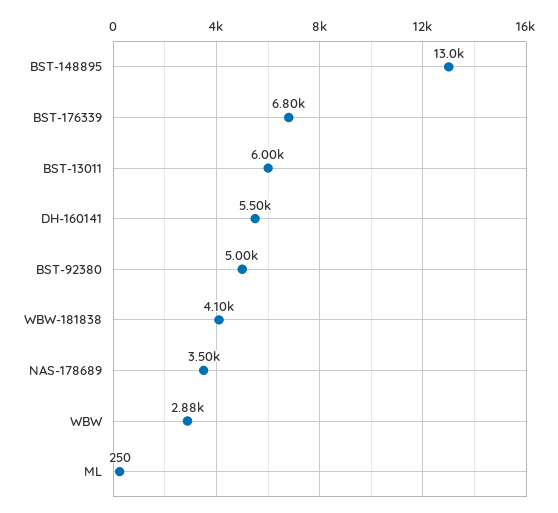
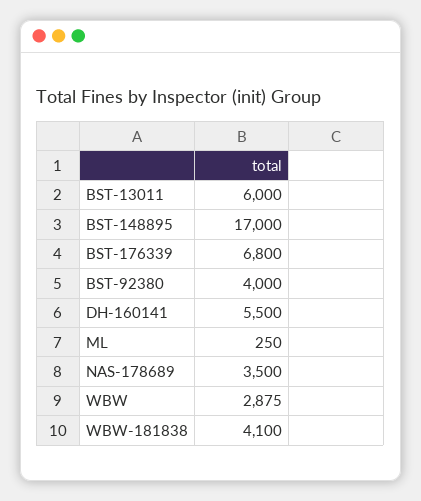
BST-148895: 13000 -> 17000
BST-92380: 5000 -> 4000

